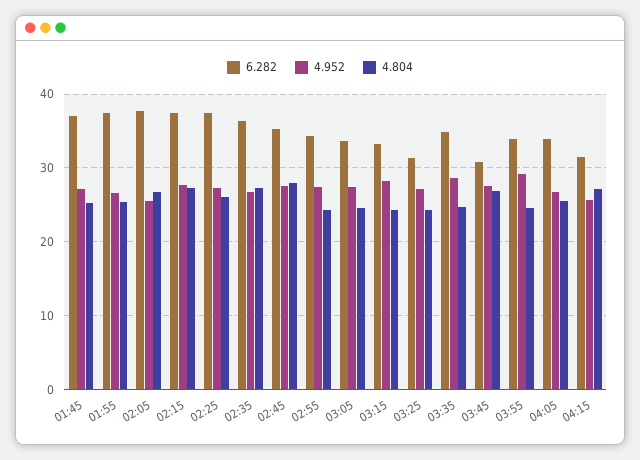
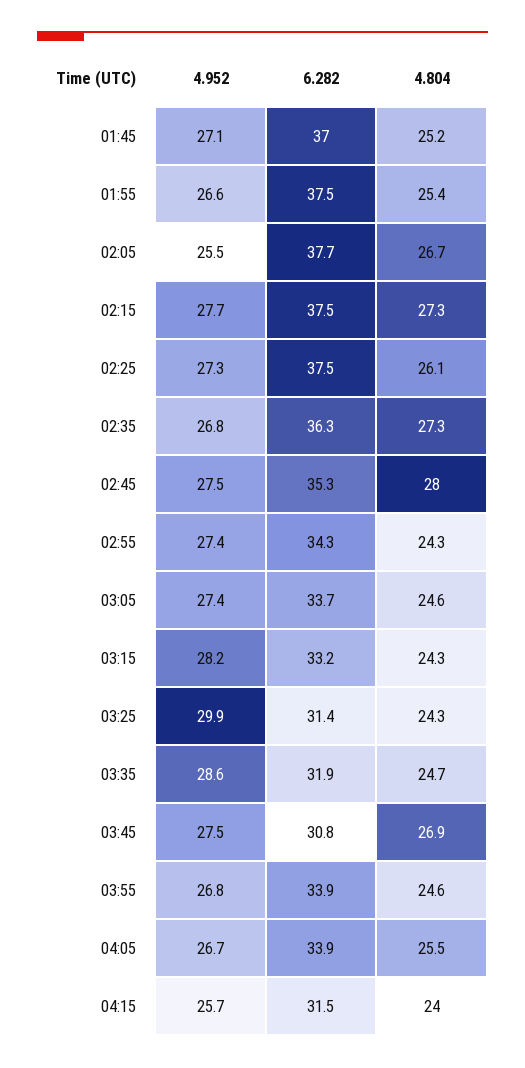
4.952, 03:25: 27 -> 29.9
6.282, 03:35: 35 -> 31.9
4.952, 03:55: 29 -> 26.8
4.804, 04:15: 27 -> 24

